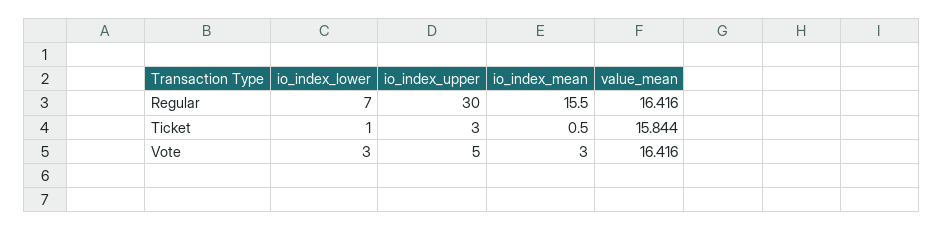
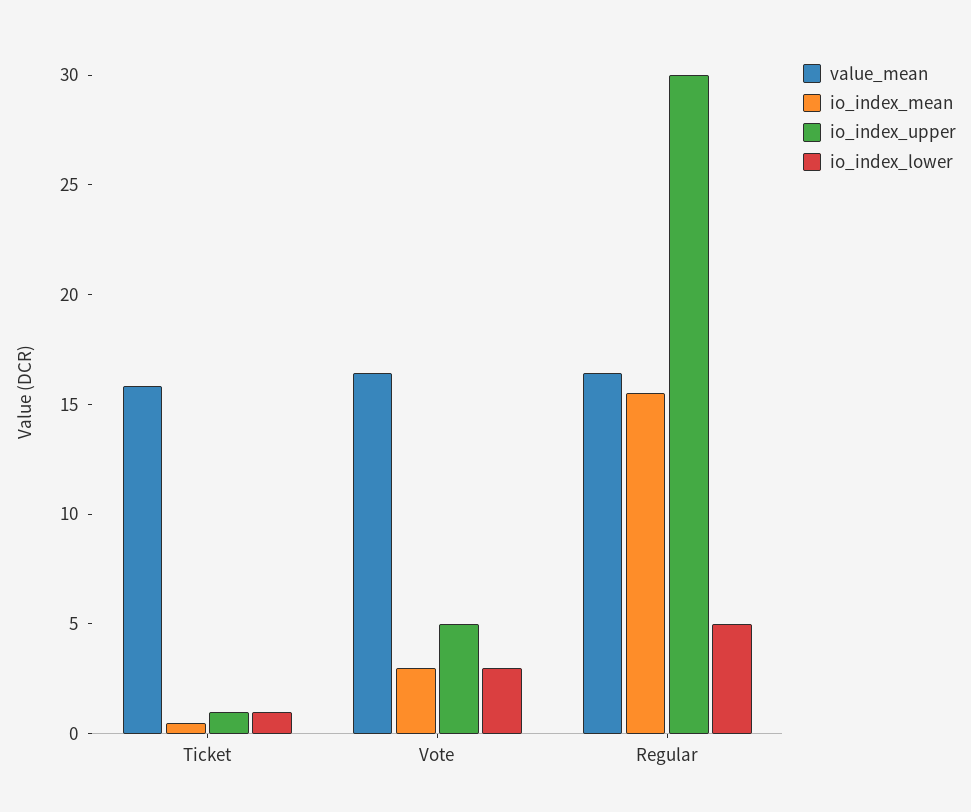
io_index_lower, Regular: 7 -> 5
io_index_upper, Ticket: 3 -> 1

